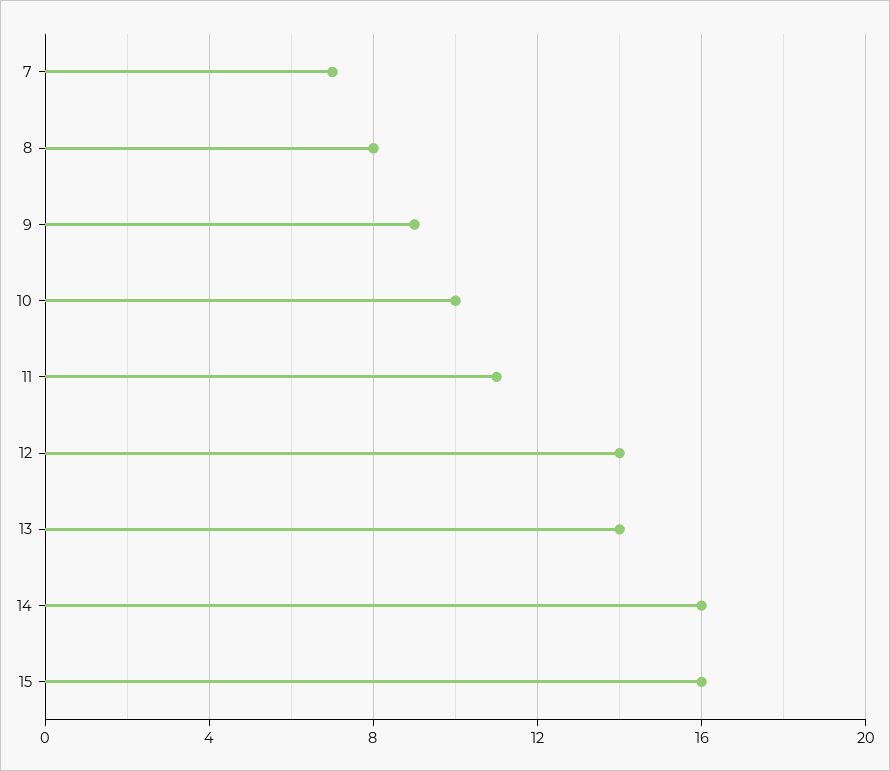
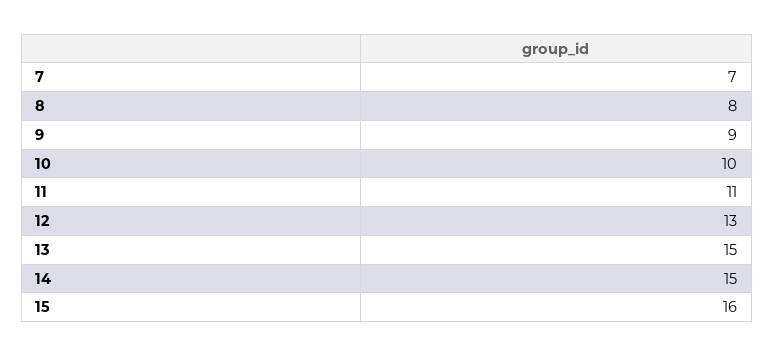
12: 14 -> 13
13: 14 -> 15
14: 16 -> 15

